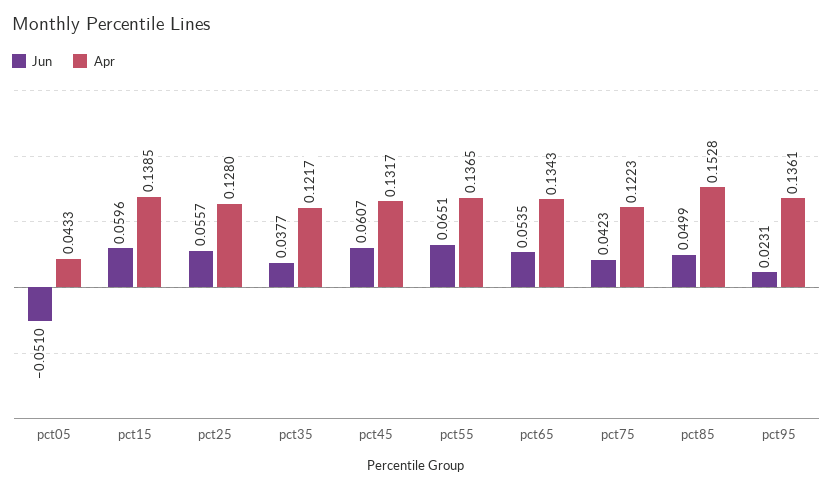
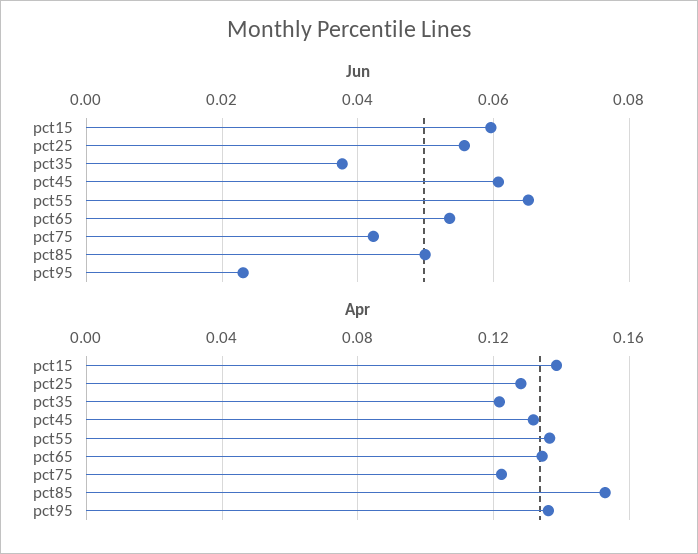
Jun, pct05: -0.051 -> none
Apr, pct05: 0.0433 -> none

